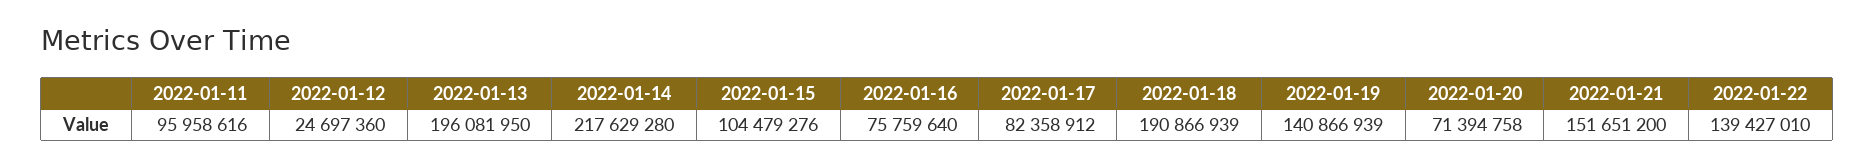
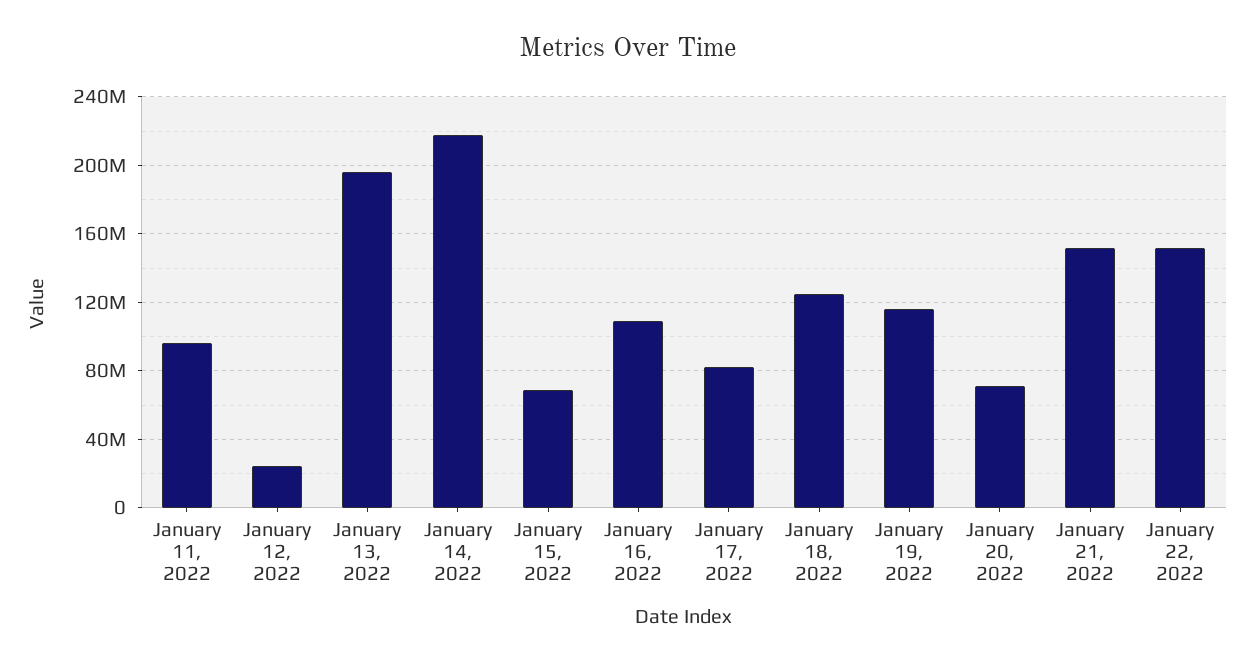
2022-01-15: 104479276 -> 70000000
2022-01-16: 75759640 -> 110000000
2022-01-18: 190866939 -> 125000000
2022-01-19: 140866939 -> 115000000
2022-01-22: 139427010 -> 150000000

